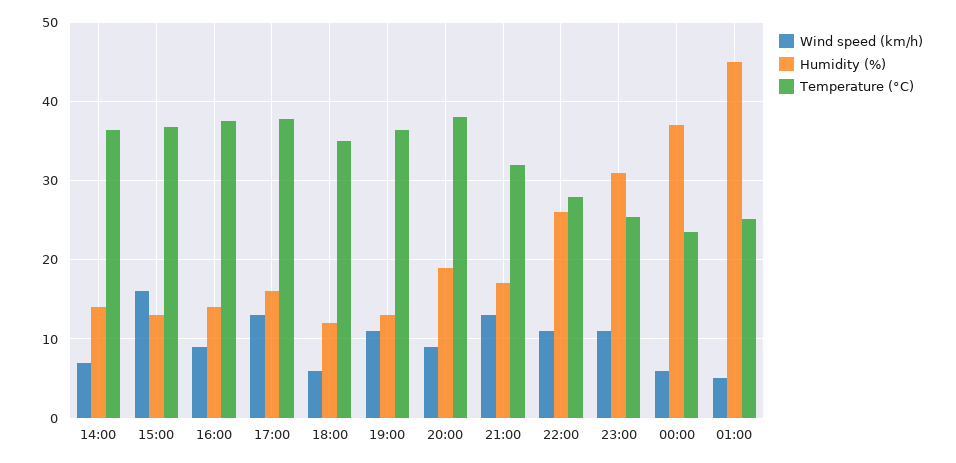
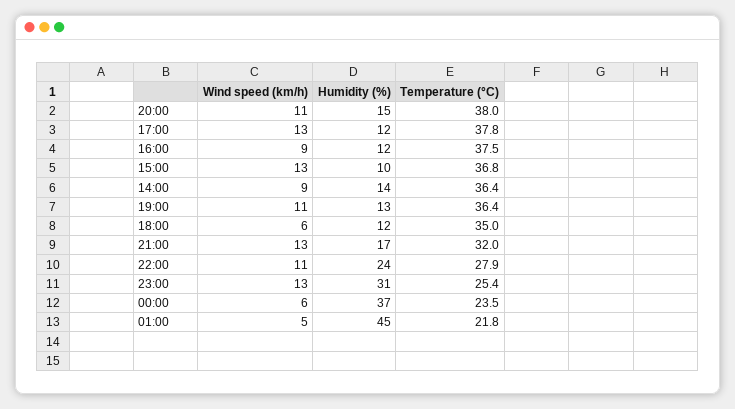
Wind speed (km/h), 14:00: 7 -> 9
Wind speed (km/h), 15:00: 16 -> 13
Humidity (%), 15:00: 13 -> 10
Humidity (%), 16:00: 14 -> 12
Humidity (%), 17:00: 16 -> 12
Wind speed (km/h), 20:00: 9 -> 11
Humidity (%), 20:00: 19 -> 15
Humidity (%), 22:00: 26 -> 24
Wind speed (km/h), 23:00: 11 -> 13
Temperature (°C), 01:00: 25 -> 21.8

